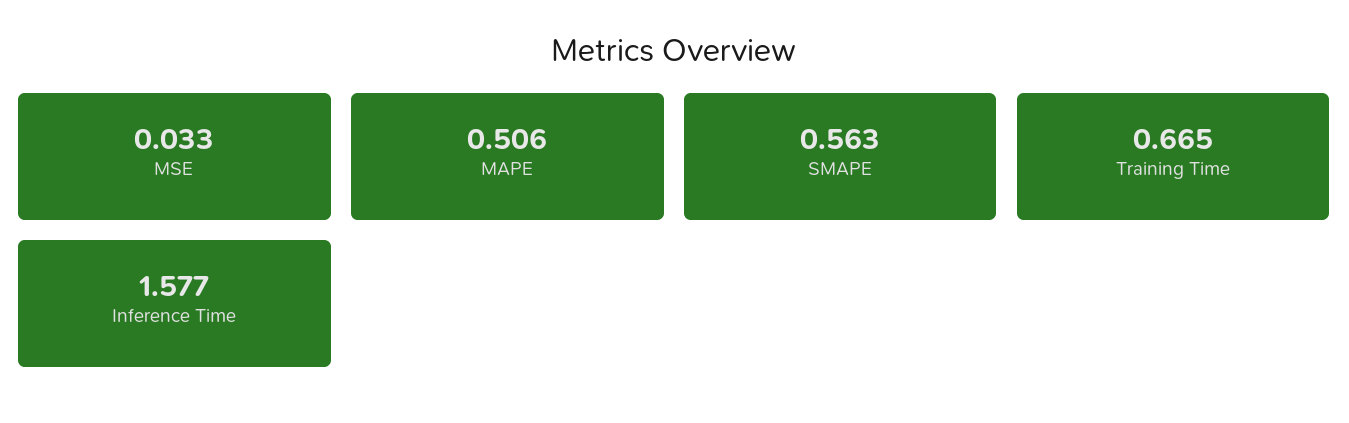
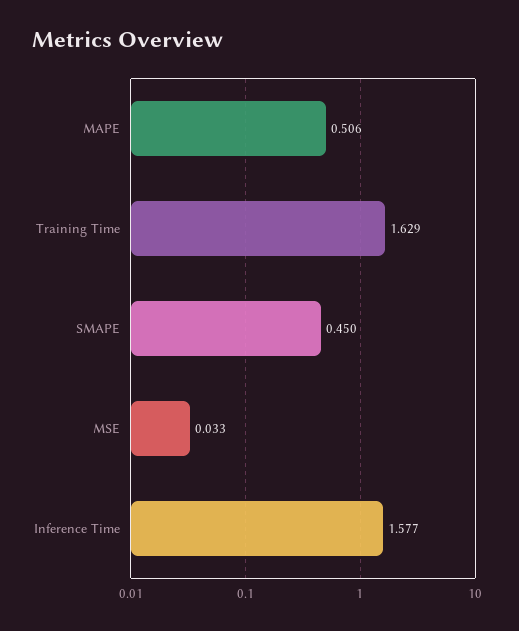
SMAPE: 0.563 -> 0.45
Training Time: 0.665 -> 1.629

